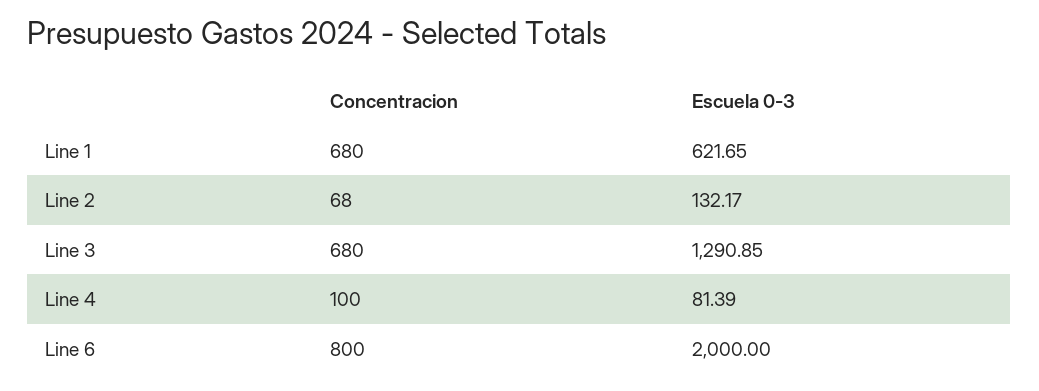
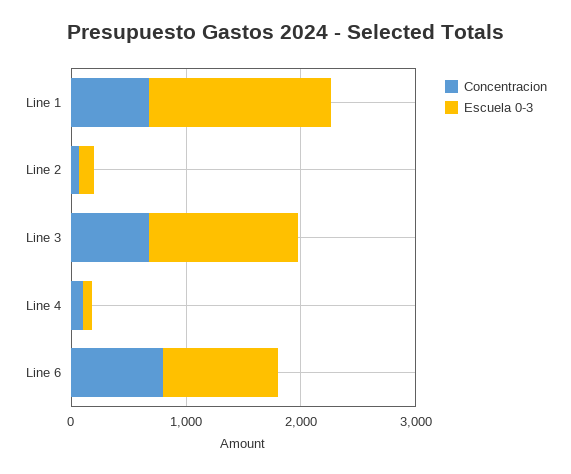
Escuela 0-3, Line 1: 621.65 -> 1600
Escuela 0-3, Line 6: 2000 -> 1000

